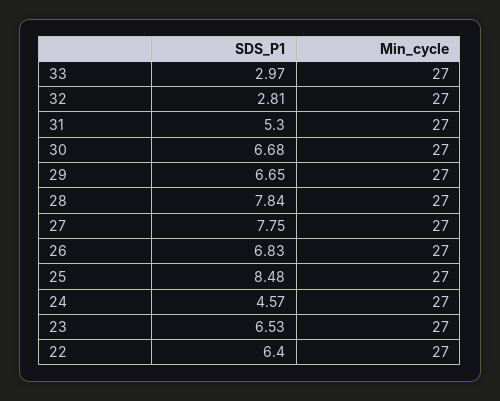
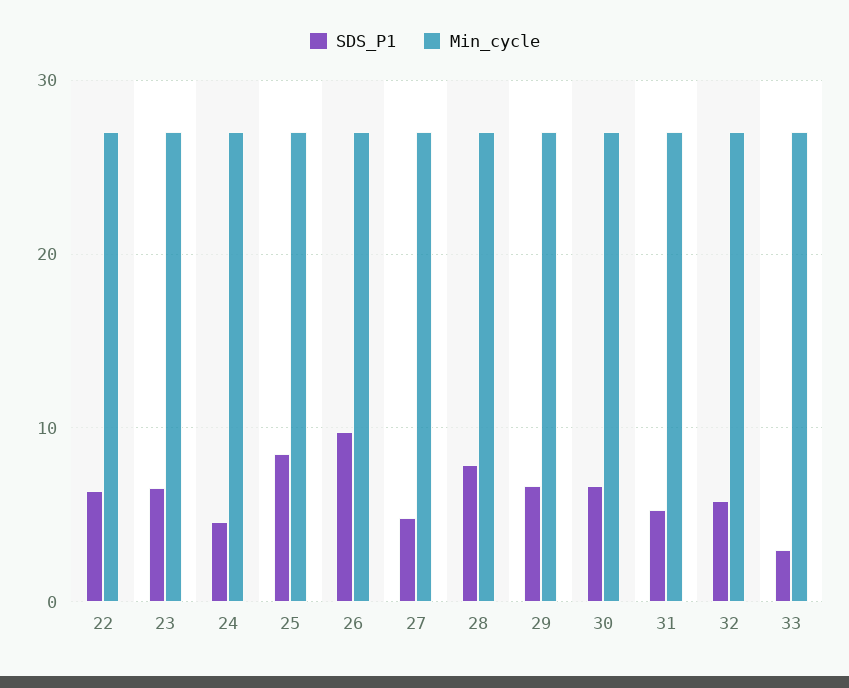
SDS_P1, 32: 2.81 -> 6
SDS_P1, 27: 7.75 -> 5
SDS_P1, 26: 6.83 -> 10

